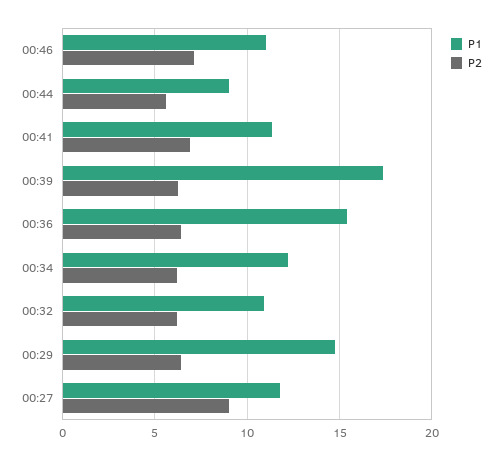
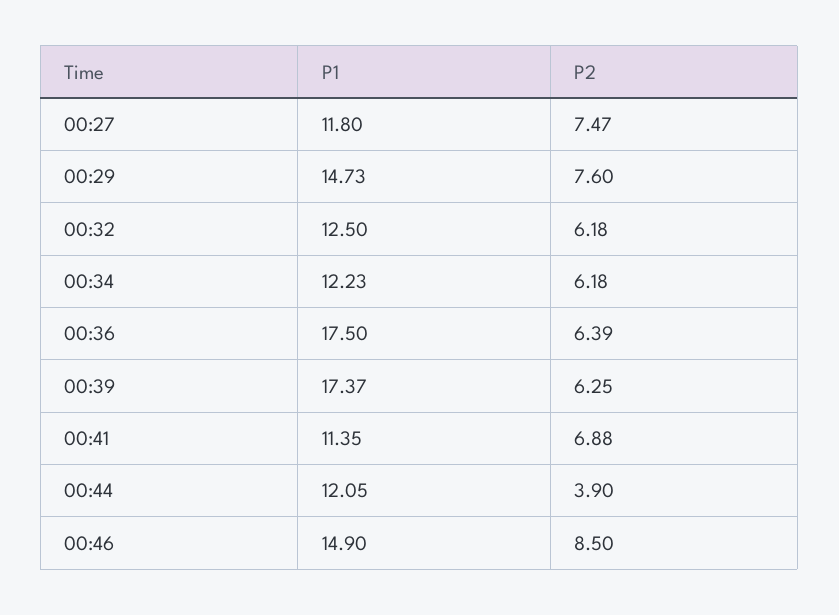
P1, 00:46: 11 -> 14.9
P2, 00:46: 7 -> 8.5
P1, 00:44: 9 -> 12.05
P2, 00:44: 5.5 -> 3.9
P1, 00:36: 15.5 -> 17.5
P1, 00:32: 11 -> 12.5
P2, 00:29: 6.5 -> 7.6
P2, 00:27: 9 -> 7.47

